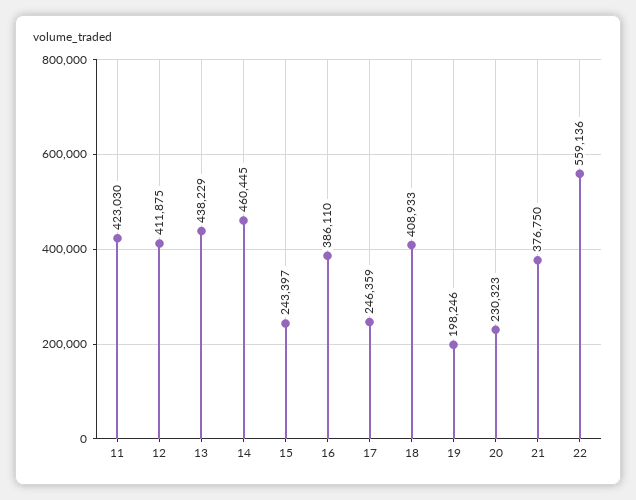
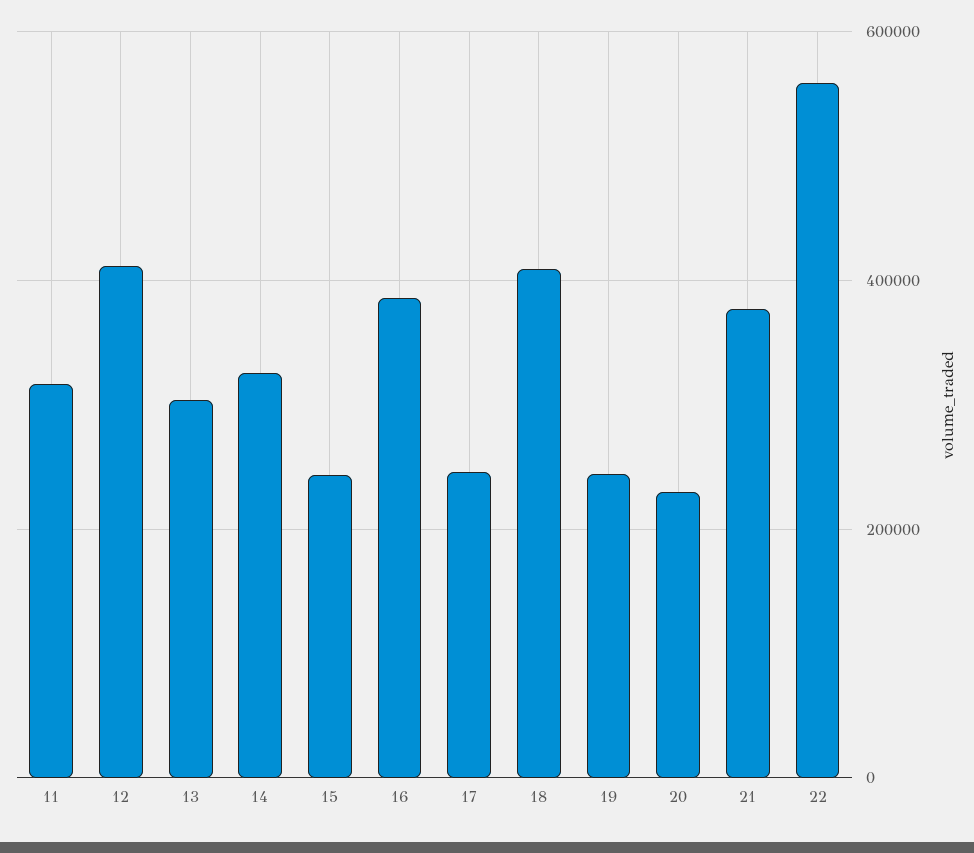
11: 423030 -> 320000
13: 438229 -> 300000
14: 460445 -> 320000
19: 198246 -> 240000

